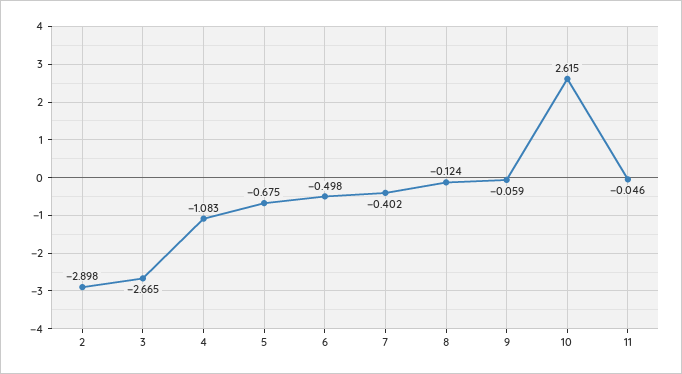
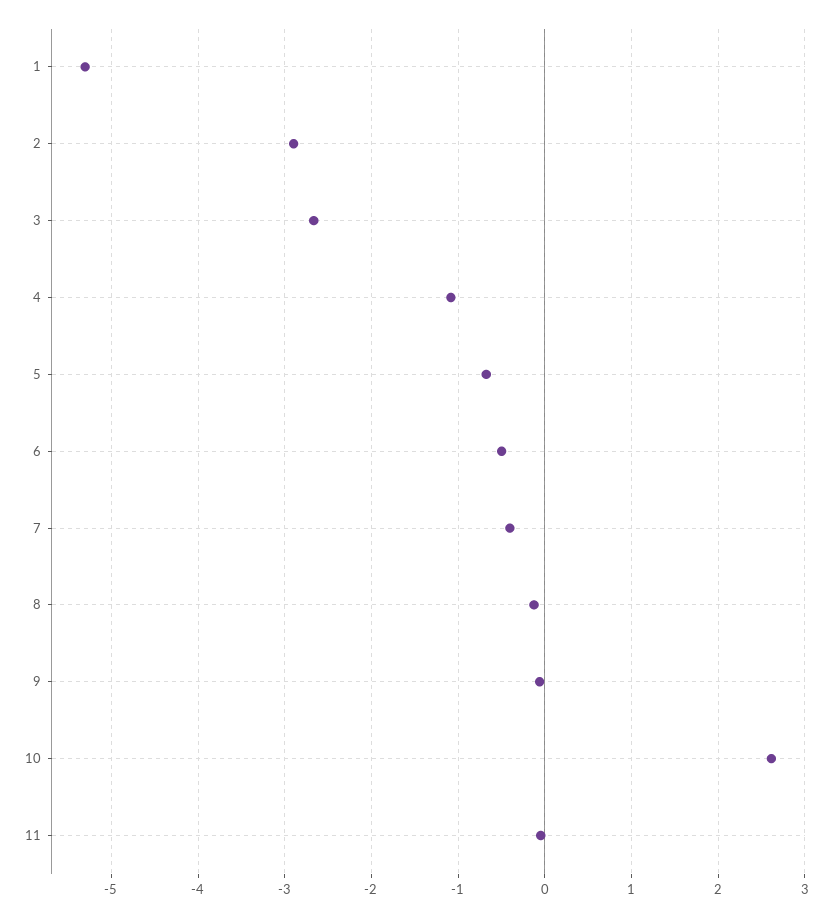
1: none -> -5.3

